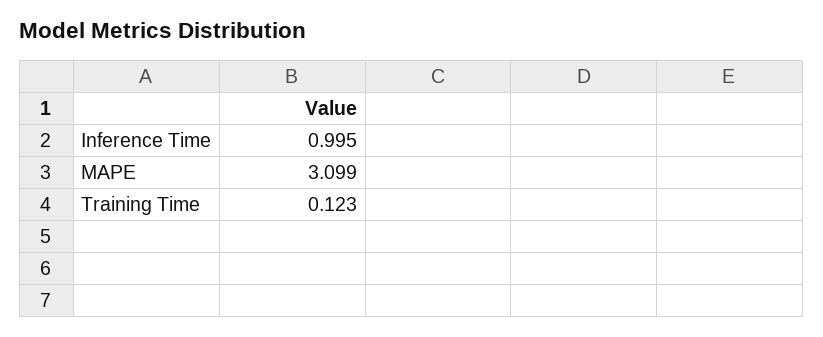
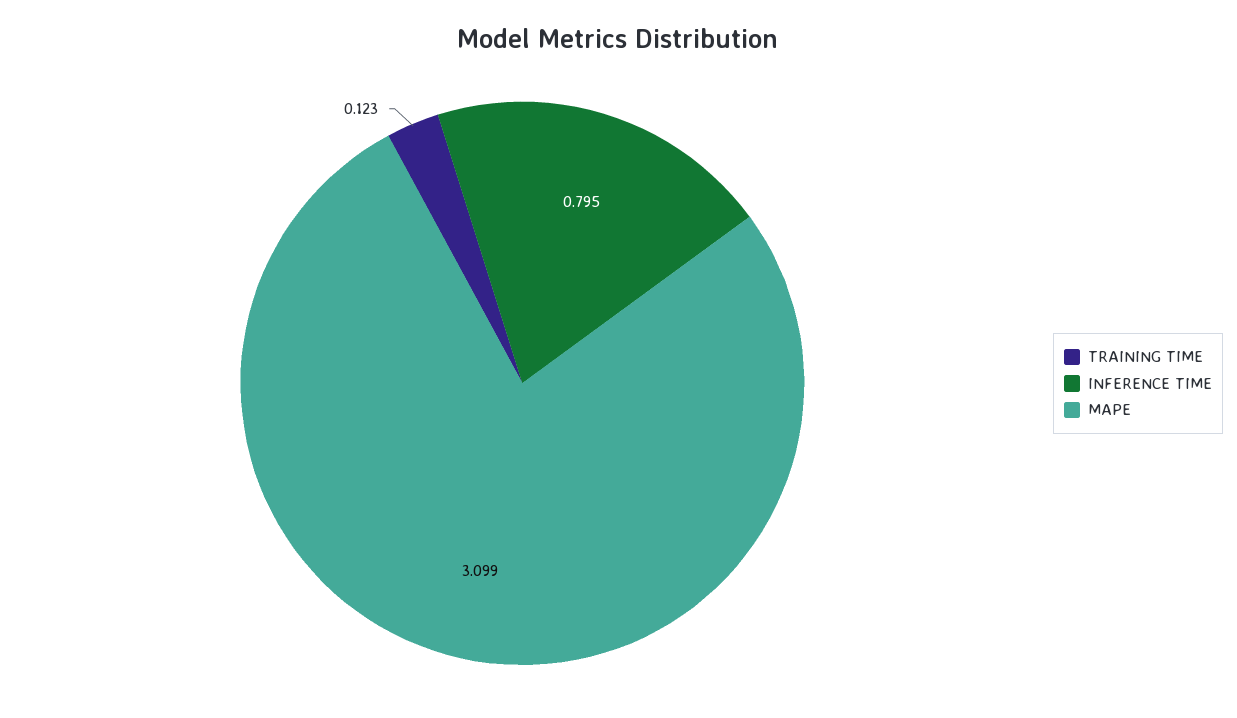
Inference Time: 0.995 -> 0.795

